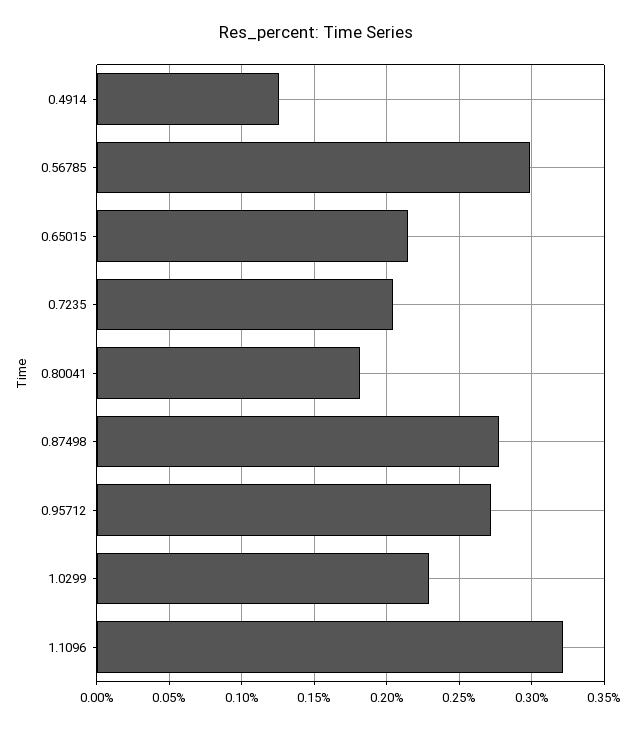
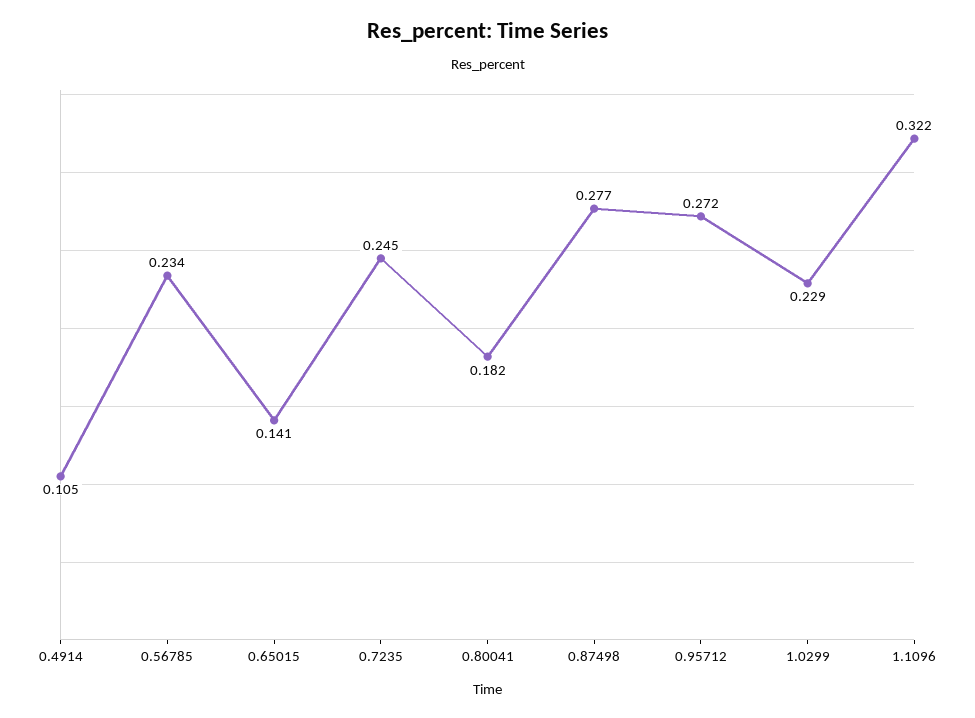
0.4914: 0.125 -> 0.105
0.56785: 0.3 -> 0.234
0.65015: 0.215 -> 0.141
0.7235: 0.205 -> 0.245

